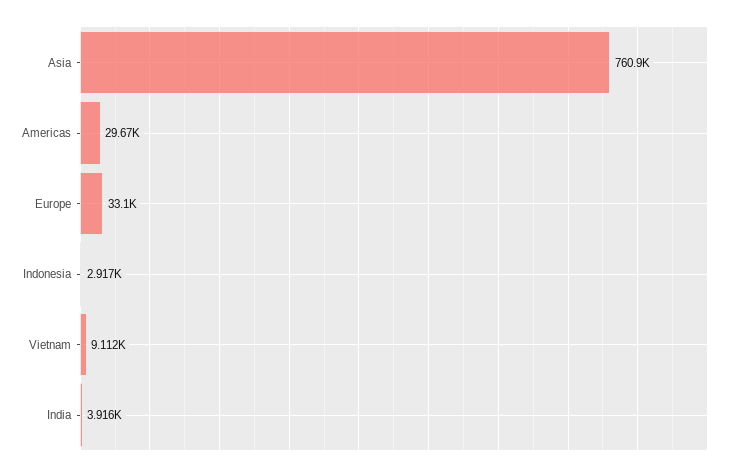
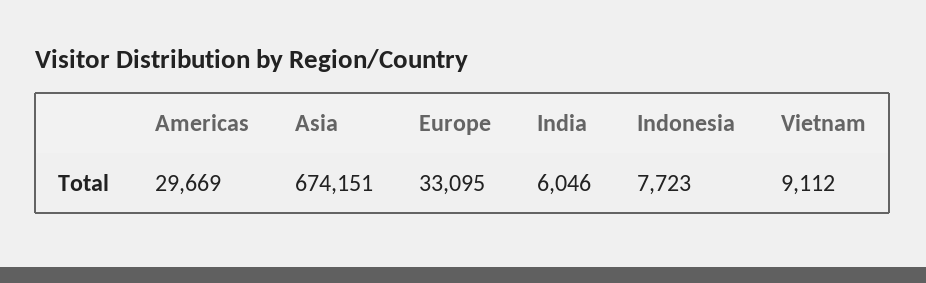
Asia: 760900 -> 674151
Indonesia: 2917 -> 7723
India: 3916 -> 6046

